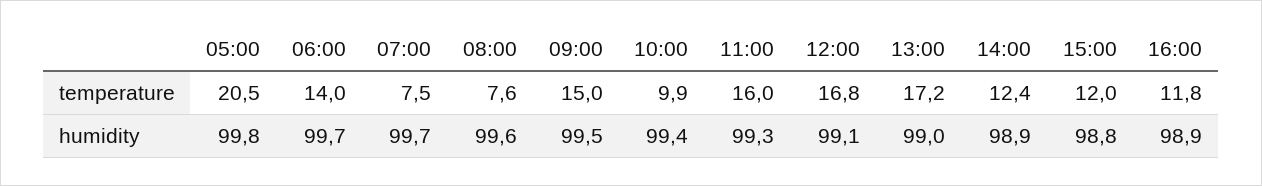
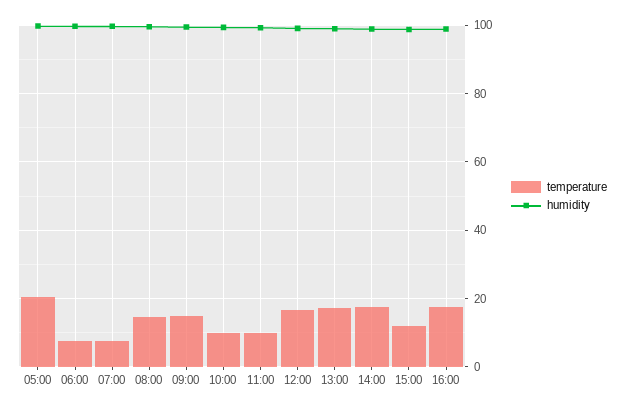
temperature, 06:00: 14 -> 8
temperature, 08:00: 7.6 -> 14
temperature, 11:00: 16 -> 10
temperature, 14:00: 12.4 -> 18
temperature, 16:00: 11.8 -> 18

